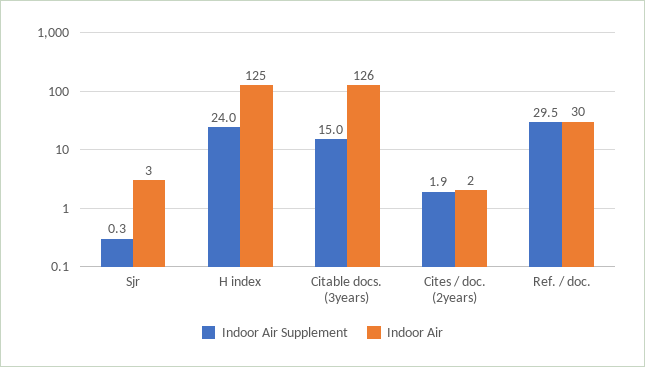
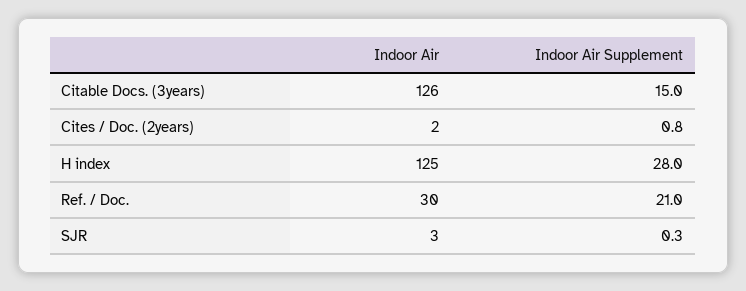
Indoor Air Supplement, H index: 24 -> 28
Indoor Air Supplement, Cites / doc. (2years): 1.9 -> 0.8
Indoor Air Supplement, Ref. / doc.: 29.5 -> 21

